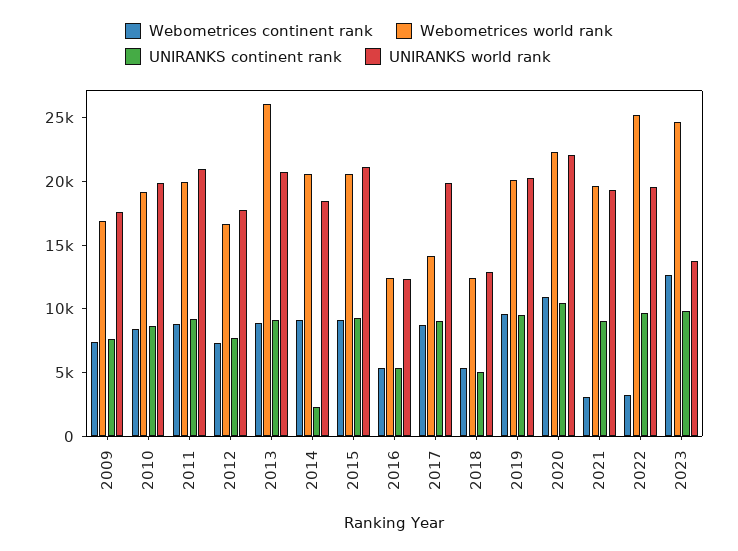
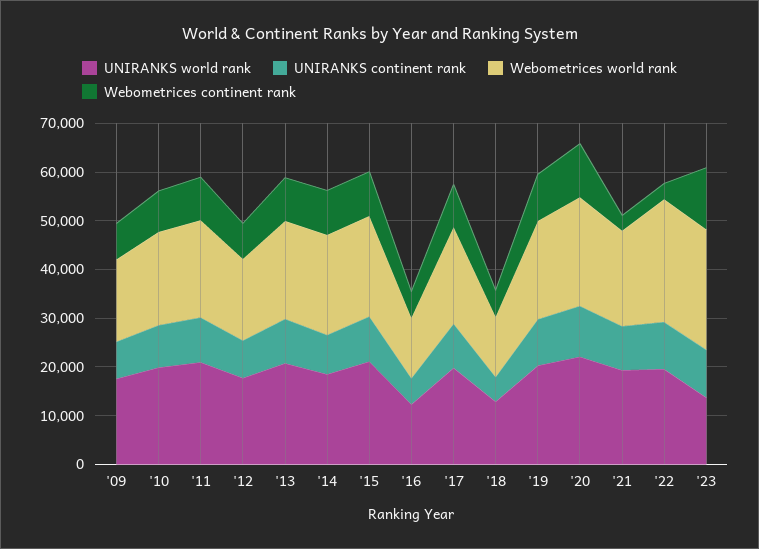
Webometrices world rank, 2013: 26000 -> 20000
UNIRANKS continent rank, 2014: 2000 -> 8000
Webometrices world rank, 2017: 14000 -> 20000

